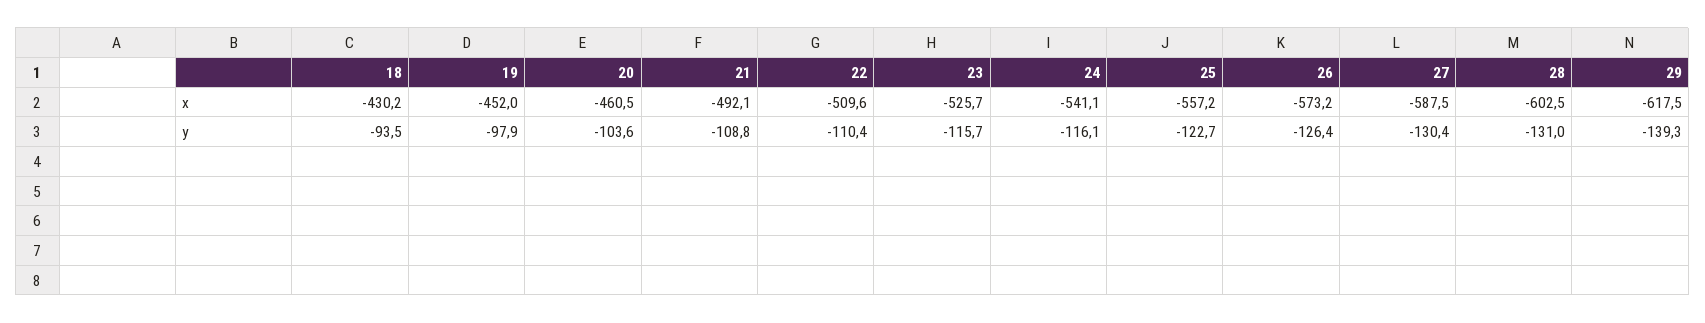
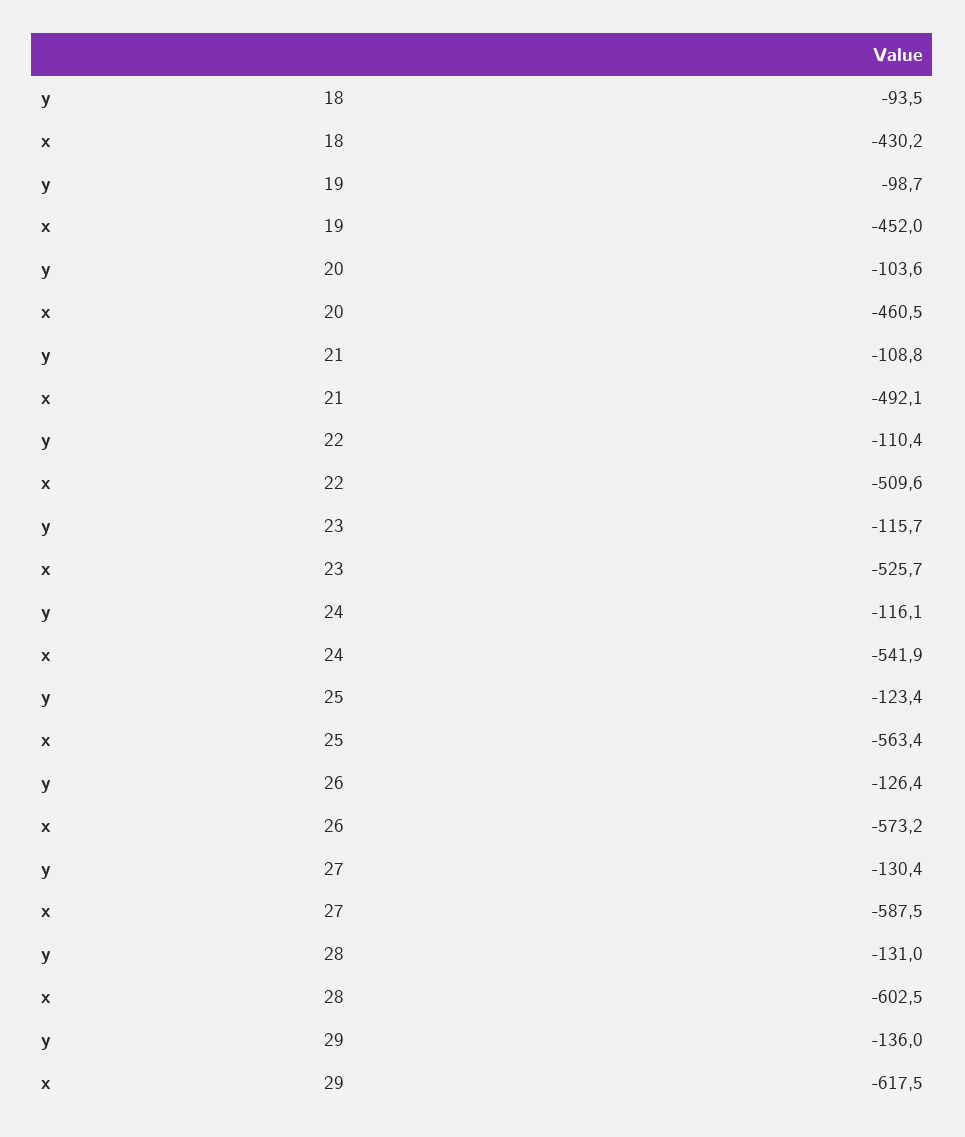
24, x: -541.1 -> -541.9
25, x: -557.2 -> -563.4
19, y: -97.9 -> -98.7
25, y: -122.7 -> -123.4
29, y: -139.3 -> -136

